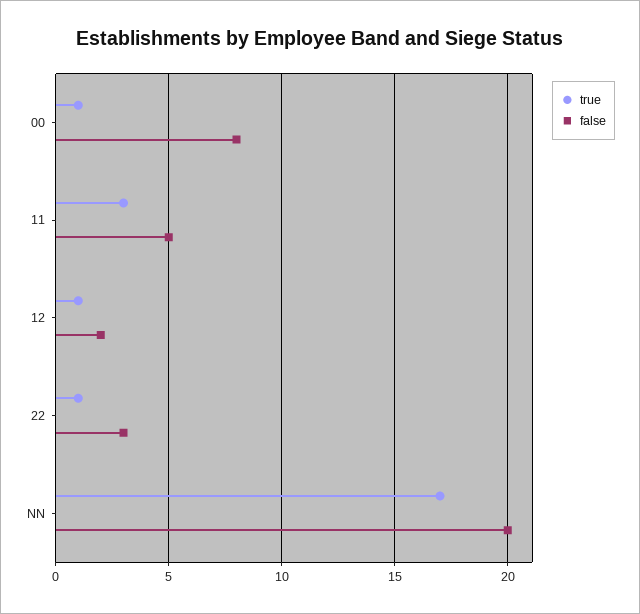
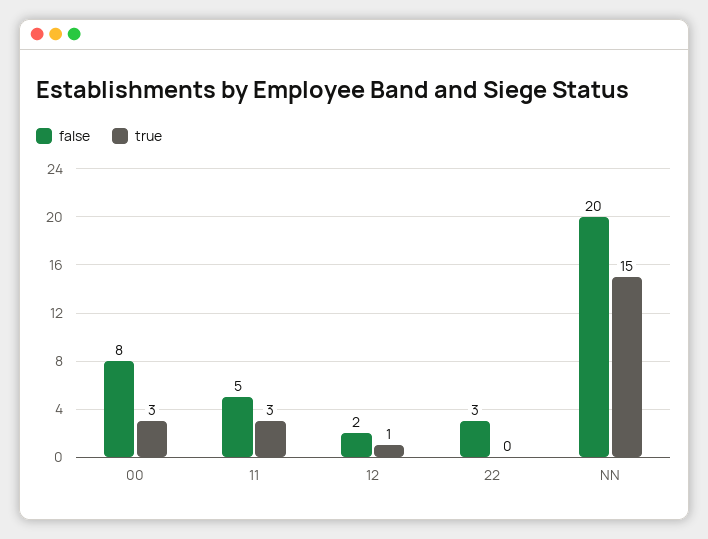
true, 00: 1 -> 3
true, 22: 1 -> 0
true, NN: 17 -> 15

